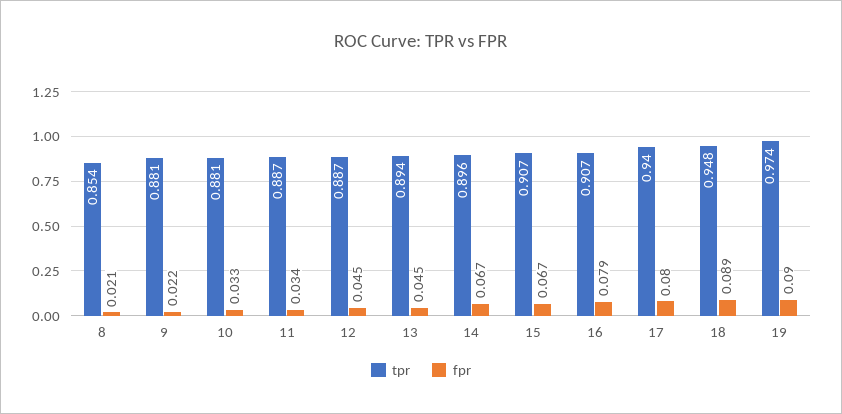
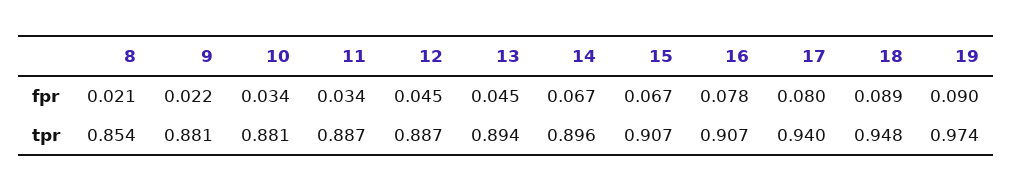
fpr, 10: 0.033 -> 0.034
fpr, 16: 0.079 -> 0.078

